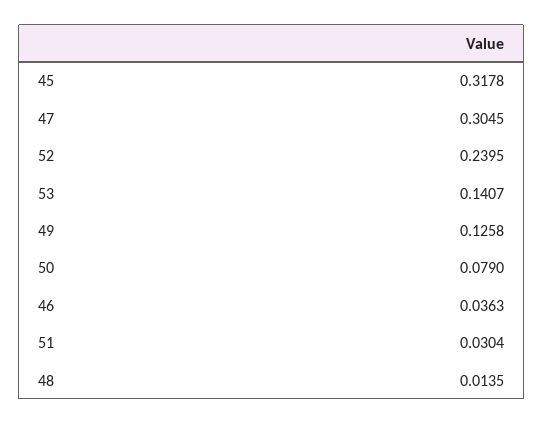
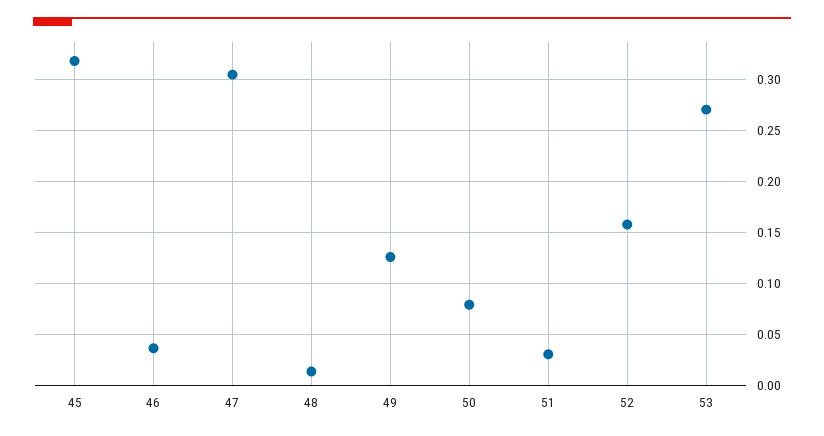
52: 0.2395 -> 0.16
53: 0.1407 -> 0.27

